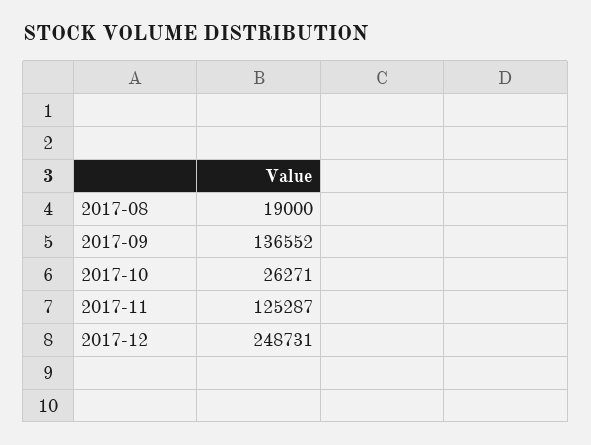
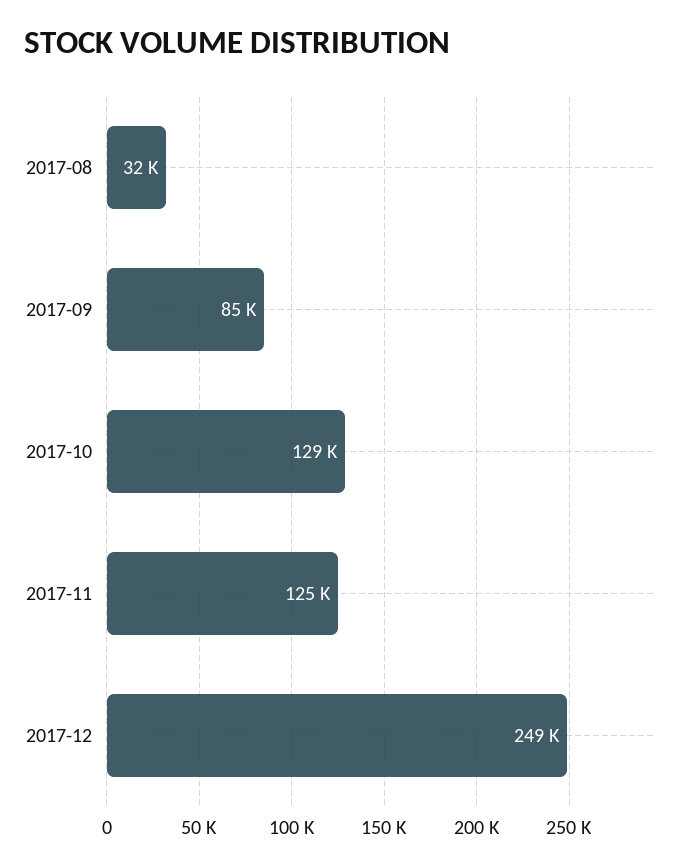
2017-08: 19000 -> 32000
2017-09: 136552 -> 85000
2017-10: 26271 -> 129000

